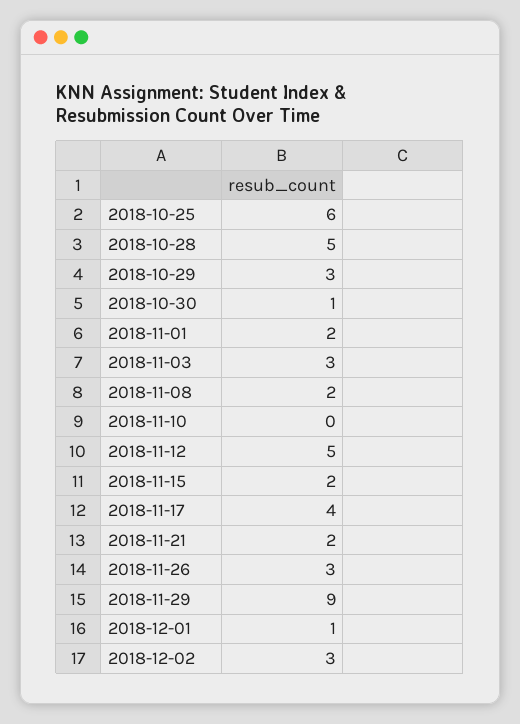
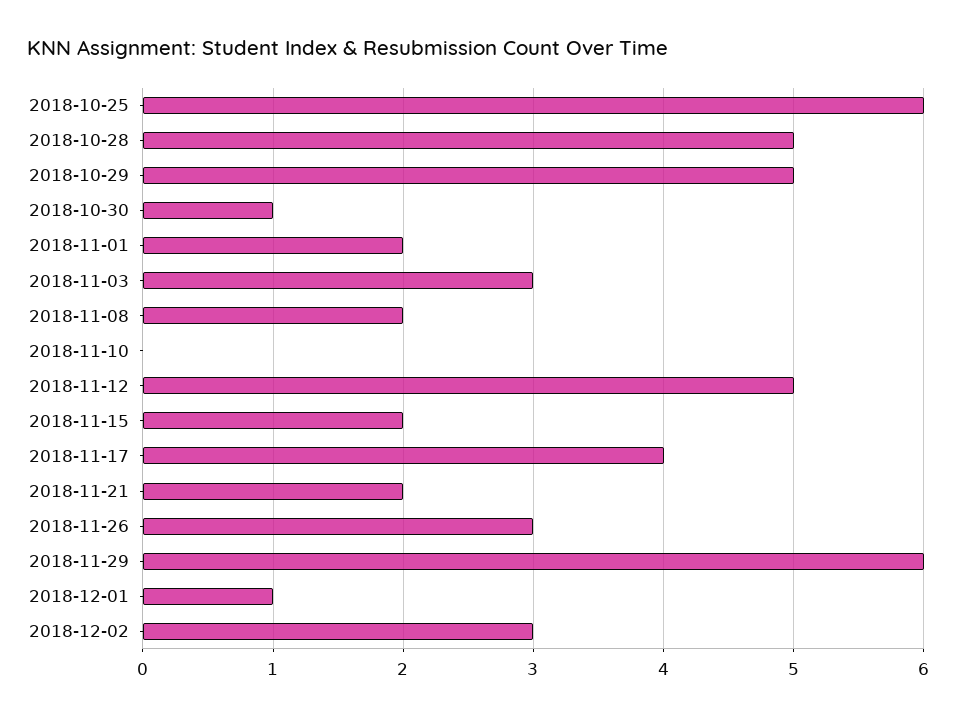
2018-10-29: 3 -> 5
2018-11-29: 9 -> 6

